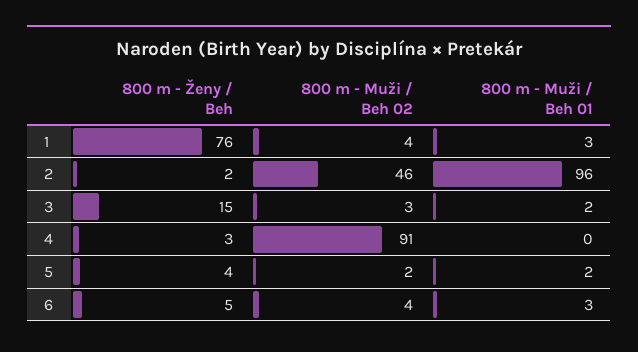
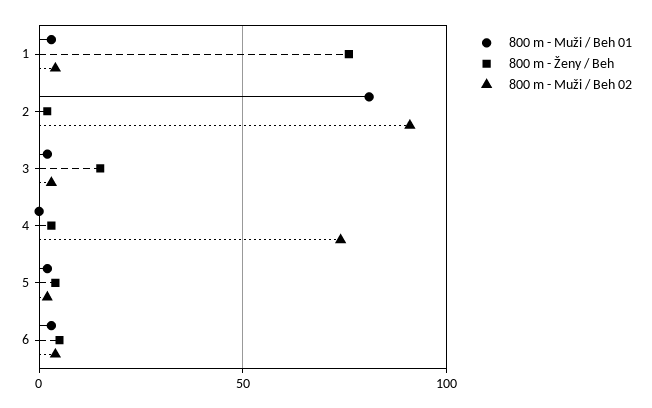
800 m - Muži / Beh 02, 2: 46 -> 90
800 m - Muži / Beh 01, 2: 96 -> 80
800 m - Muži / Beh 02, 4: 91 -> 75

